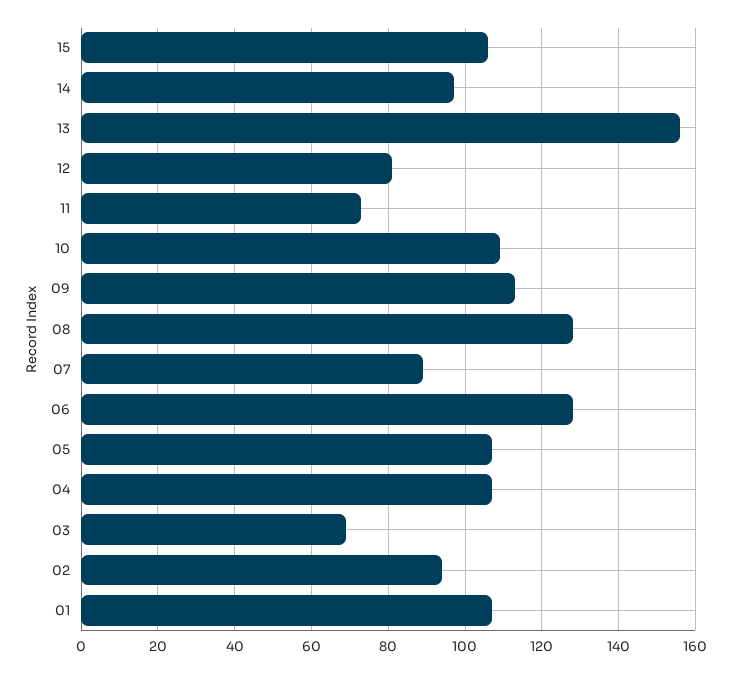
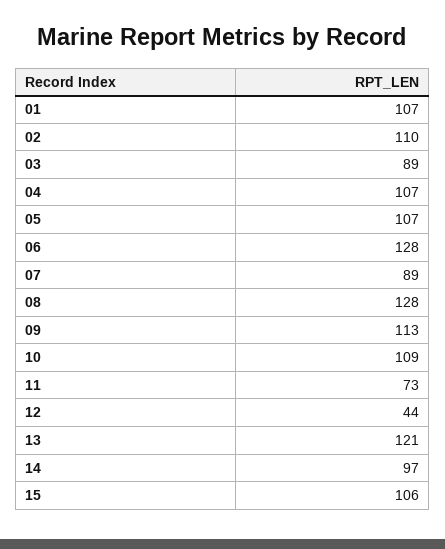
13: 155 -> 121
12: 80 -> 44
03: 70 -> 89
02: 95 -> 110

